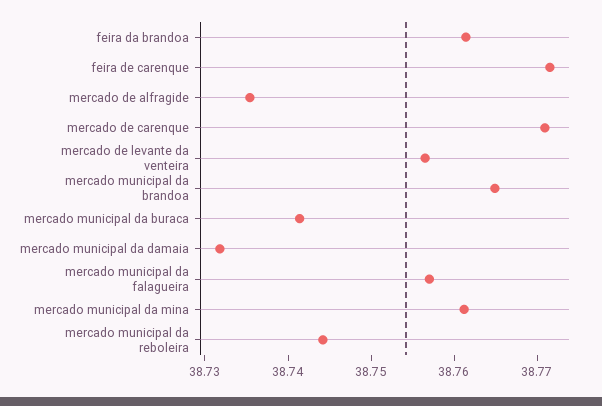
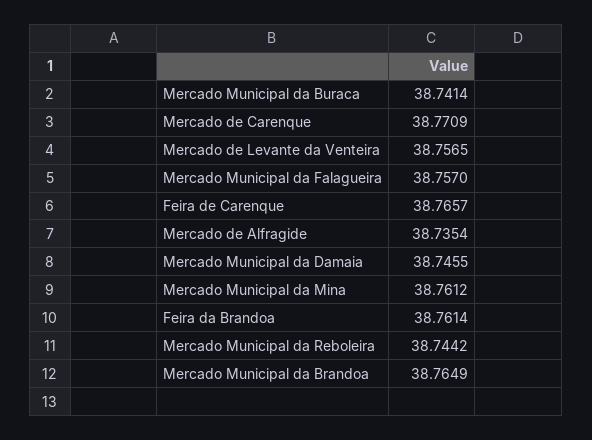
feira de carenque: 38.772 -> 38.7657
mercado municipal da damaia: 38.732 -> 38.7455

